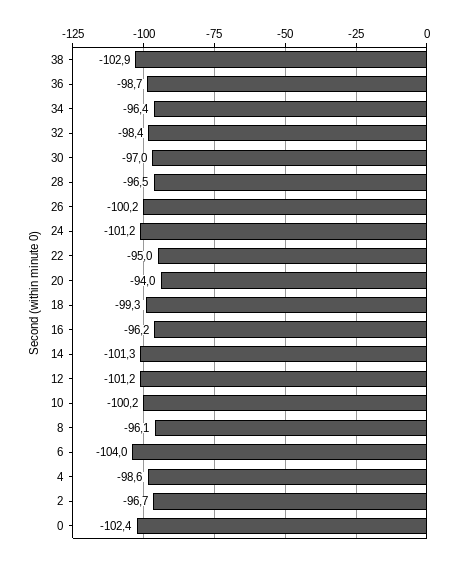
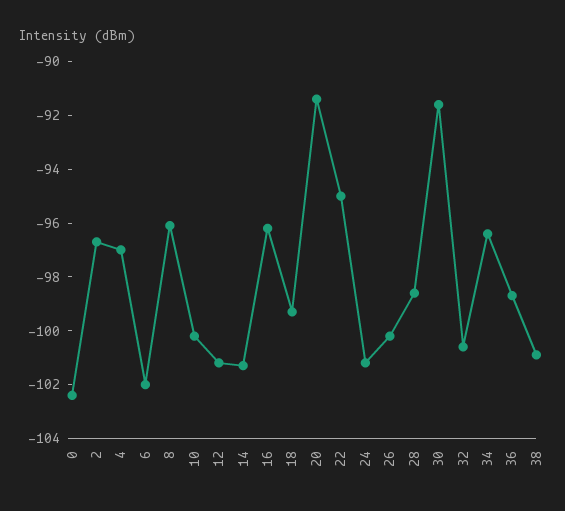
38: -102.9 -> -101
32: -98.4 -> -100.5
30: -97 -> -91.5
28: -96.5 -> -98.5
20: -94 -> -91.5
6: -104 -> -102
4: -98.6 -> -97

